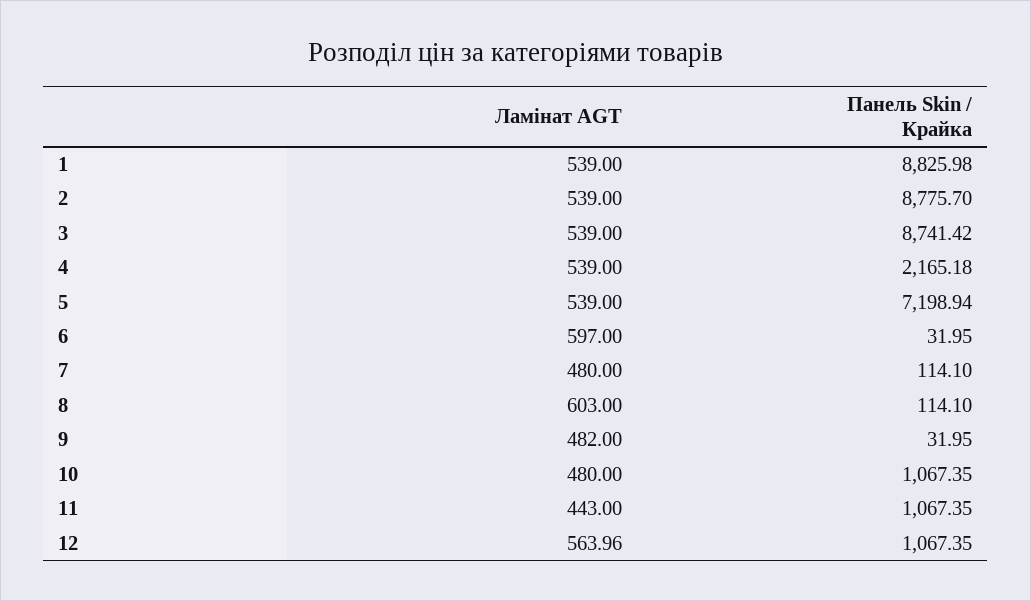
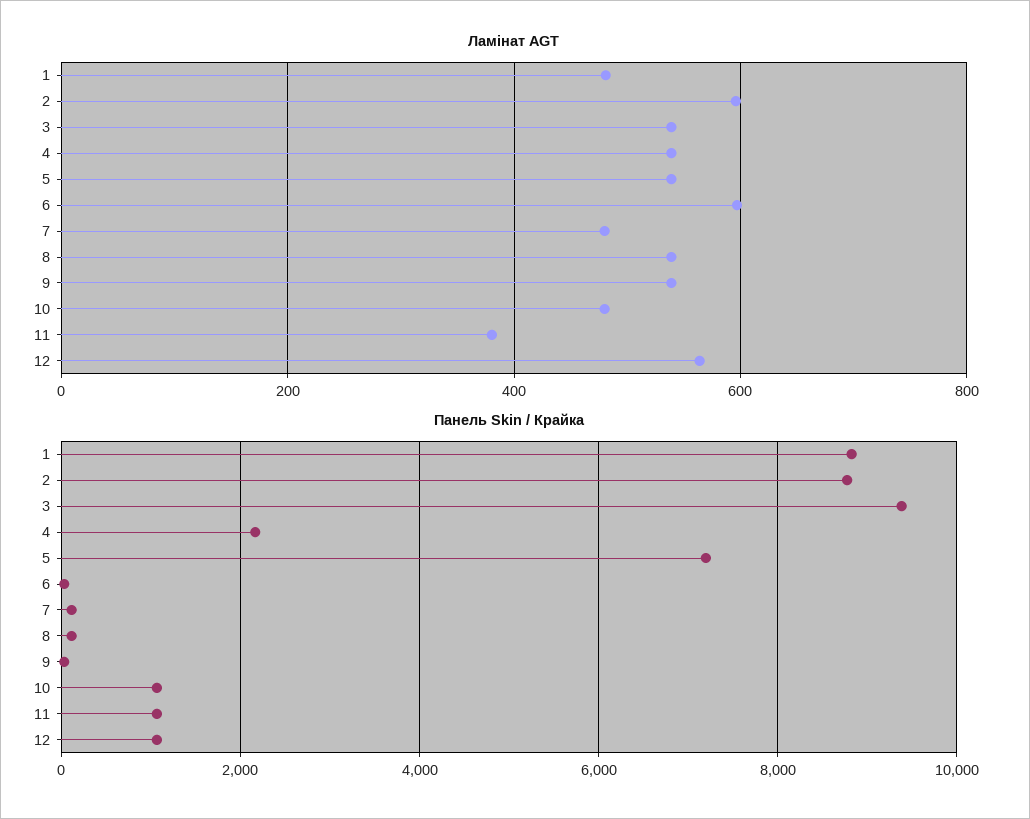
Ламінат AGT, 1: 539 -> 480
Ламінат AGT, 2: 539 -> 600
Панель Skin / Крайка, 3: 8741.42 -> 9400
Ламінат AGT, 8: 603 -> 540
Ламінат AGT, 9: 482 -> 540
Ламінат AGT, 11: 443 -> 380

